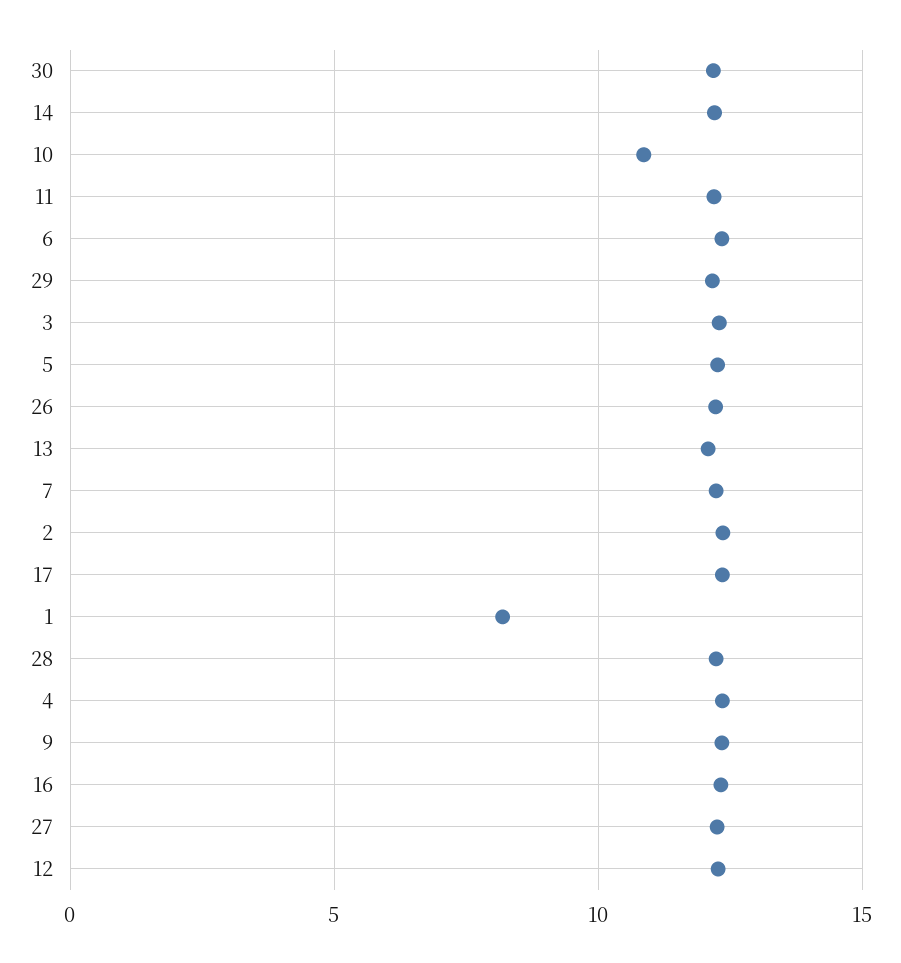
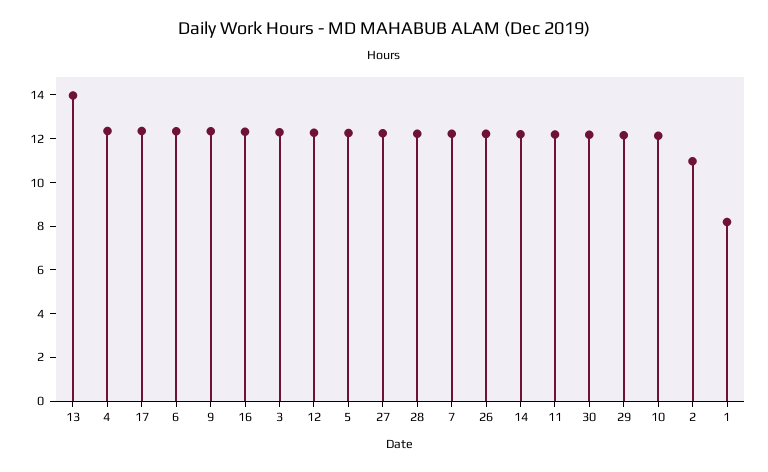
10: 11 -> 12
13: 12 -> 14
2: 12.5 -> 11

